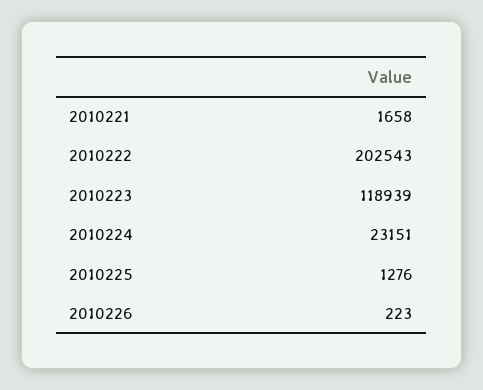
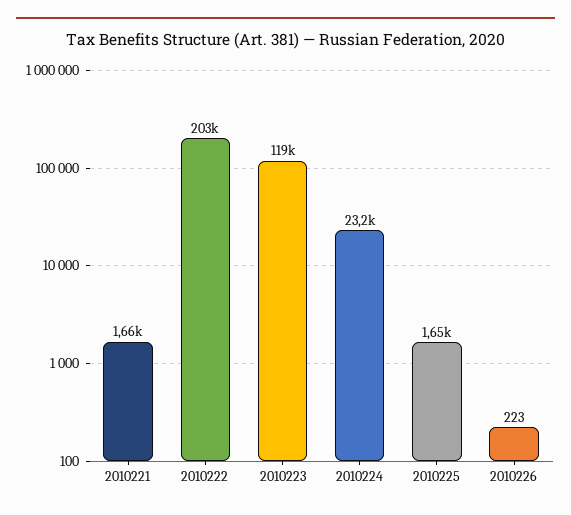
2010225: 1276 -> 1650

